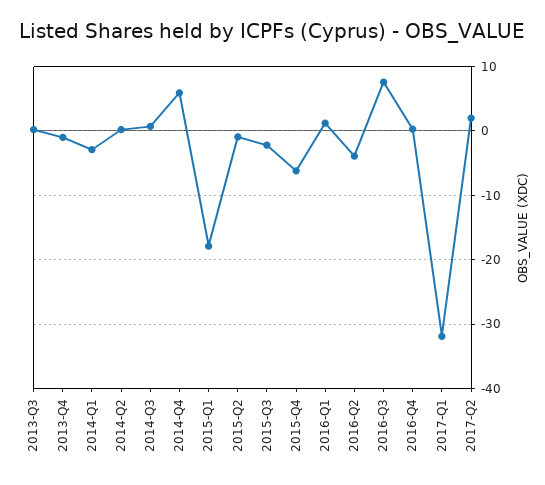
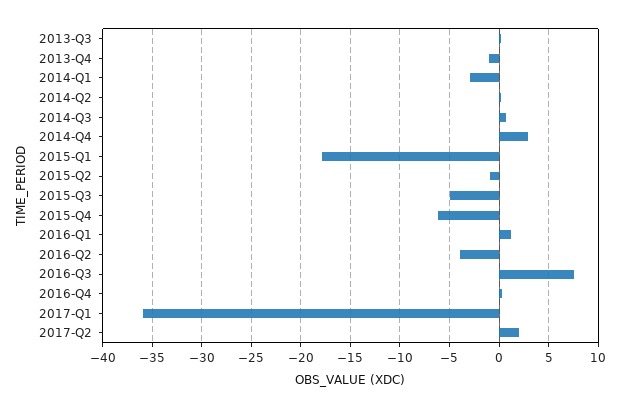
2014-Q4: 6 -> 3
2015-Q3: -2 -> -5
2017-Q1: -32 -> -36

